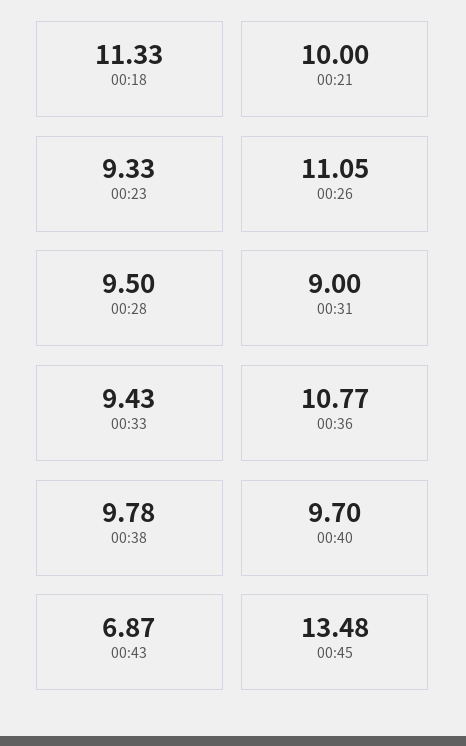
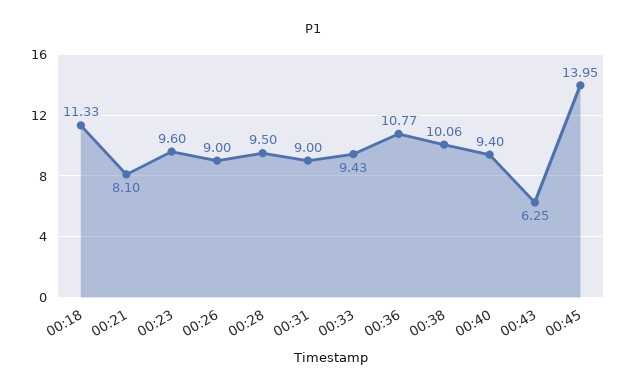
00:21: 10 -> 8.1
00:23: 9.33 -> 9.6
00:26: 11.05 -> 9
00:38: 9.78 -> 10.06
00:40: 9.7 -> 9.4
00:43: 6.87 -> 6.25
00:45: 13.48 -> 13.95

